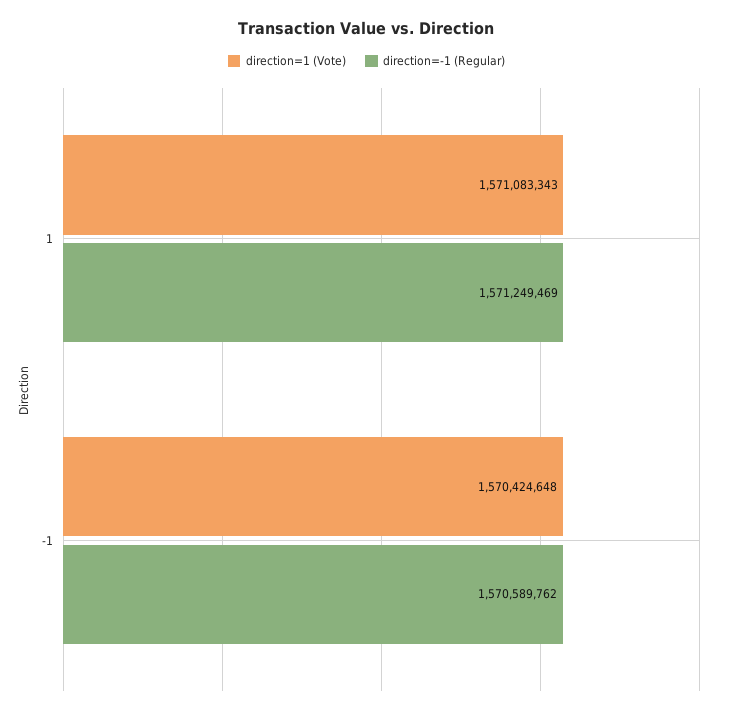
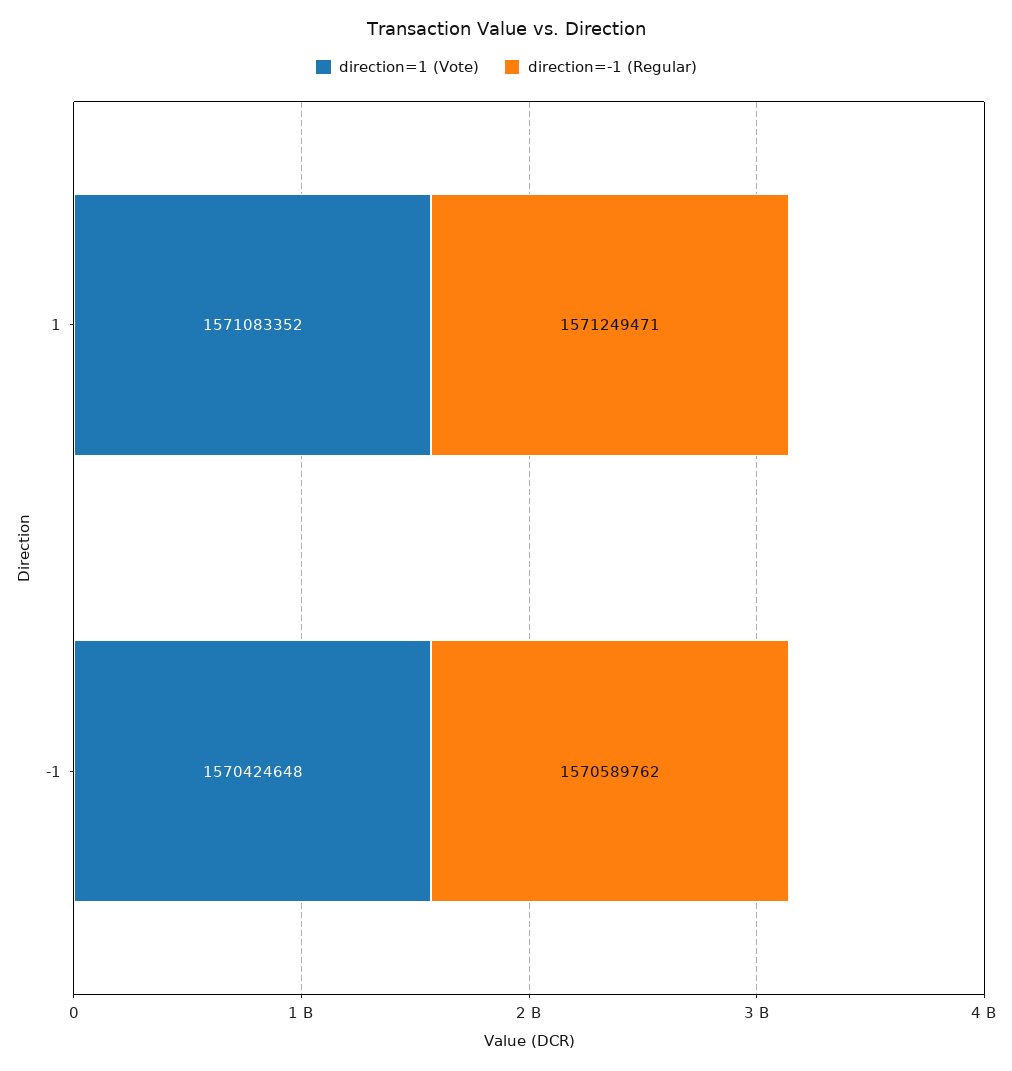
direction=1 (Vote), 1: 1571083343 -> 1571083352
direction=-1 (Regular), 1: 1571249469 -> 1571249471

